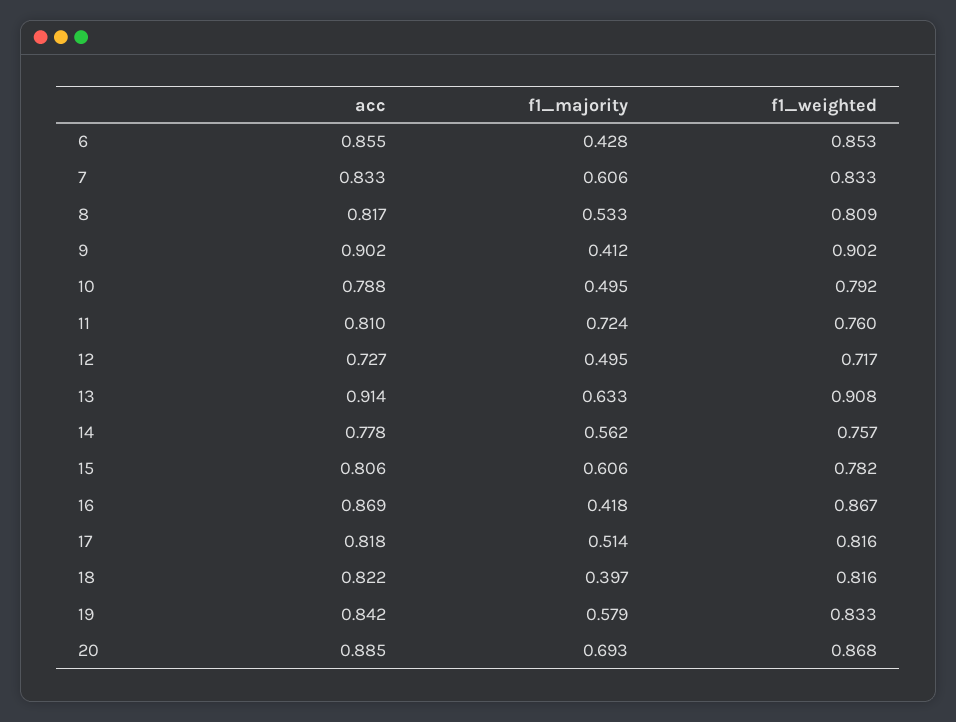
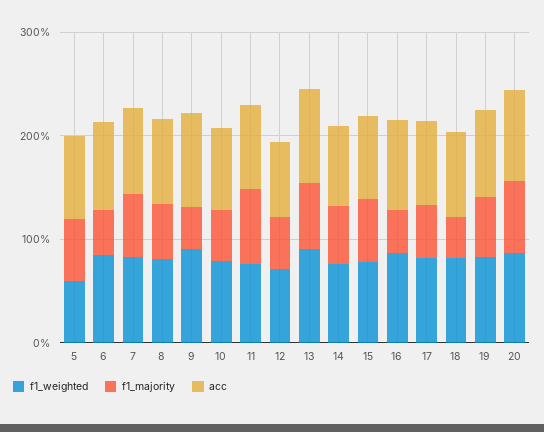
f1_weighted, 5: none -> 0.6
f1_majority, 5: none -> 0.6
acc, 5: none -> 0.8

